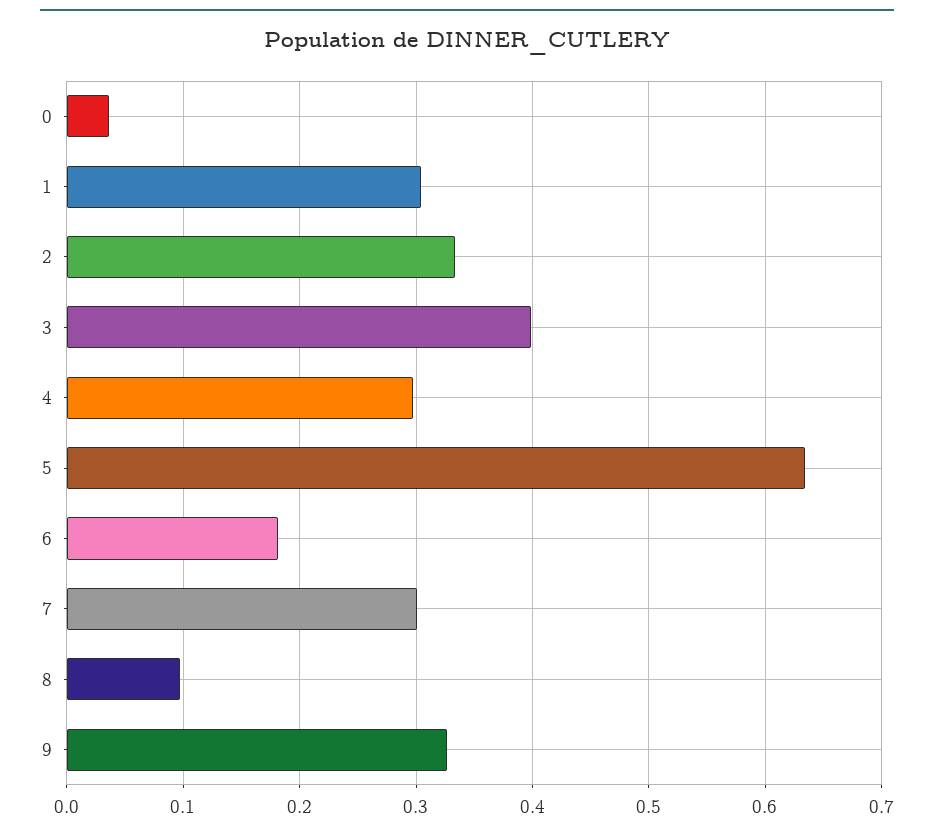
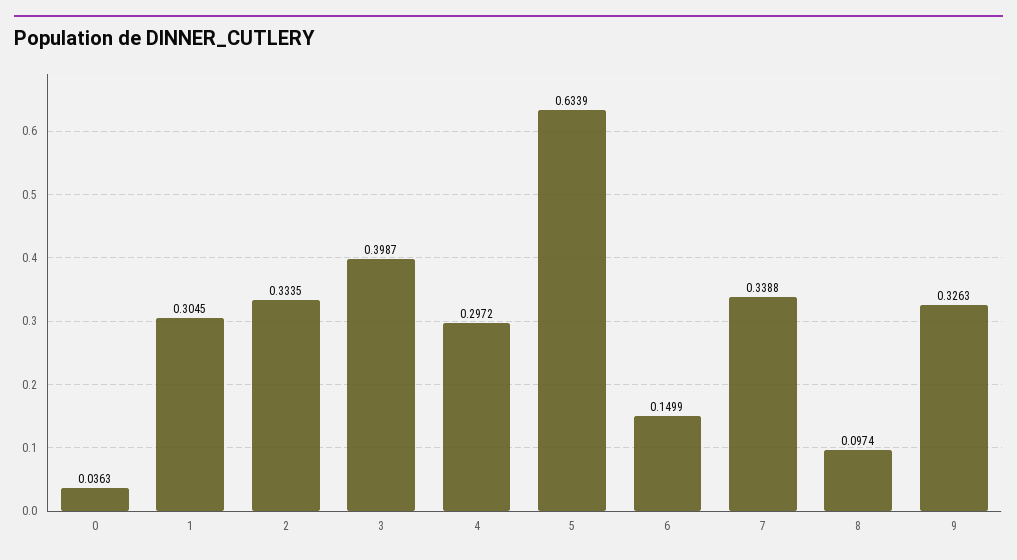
6: 0.18 -> 0.1499
7: 0.3 -> 0.3388

